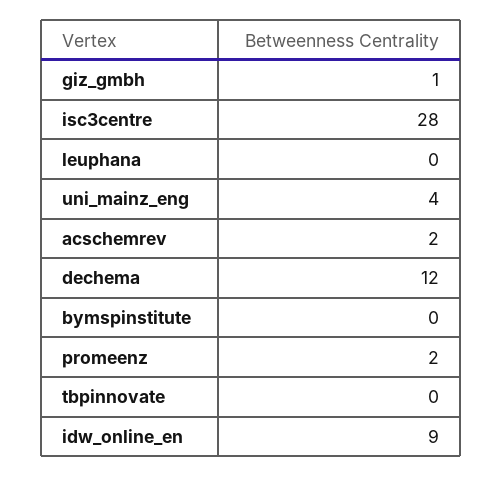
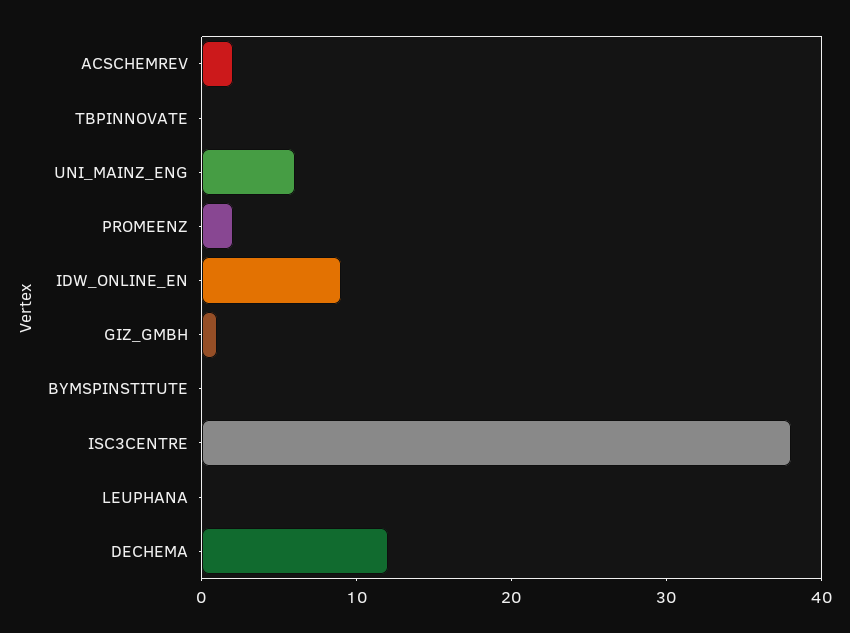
isc3centre: 28 -> 38
uni_mainz_eng: 4 -> 6

